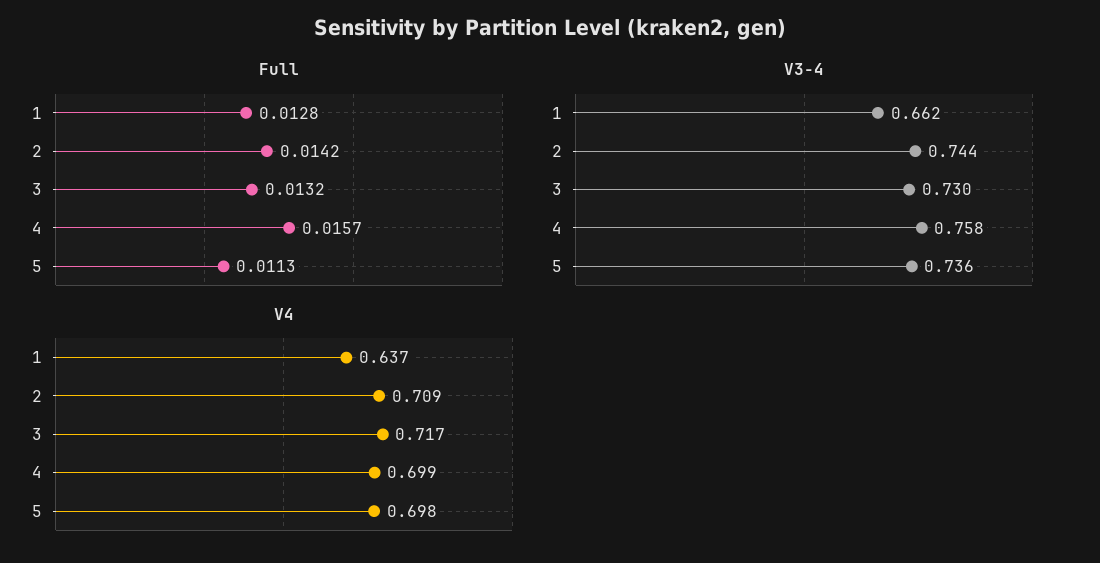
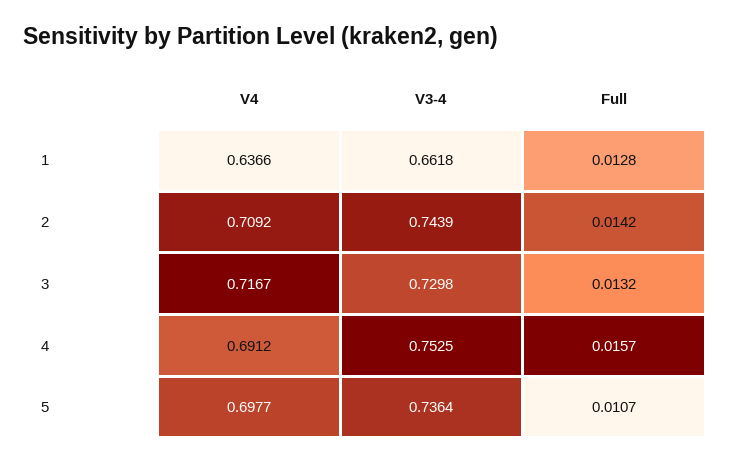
Full, 5: 0.0113 -> 0.0107
V3-4, 4: 0.758 -> 0.7525
V4, 4: 0.699 -> 0.6912

